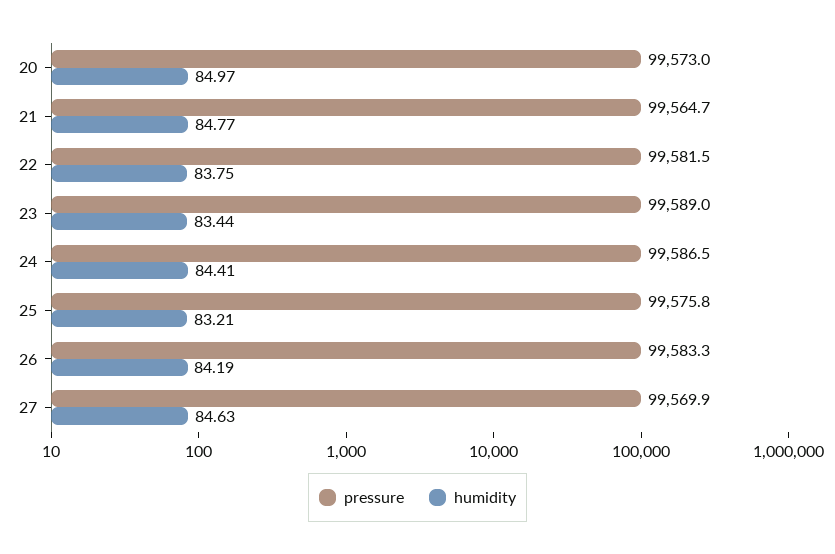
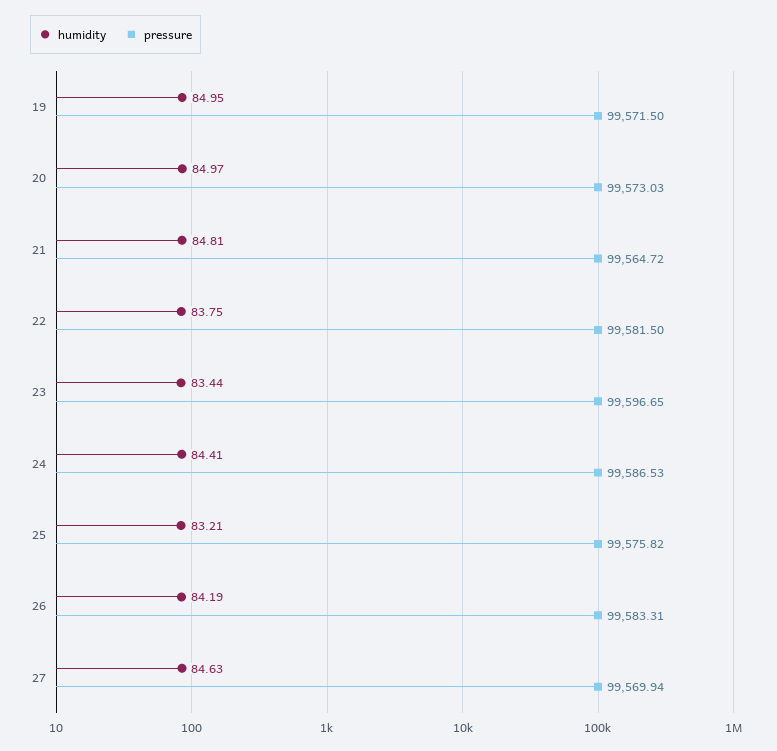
humidity, 21: 84.77 -> 84.81
pressure, 23: 99589 -> 99596.65
humidity, 19: none -> 84.95
pressure, 19: none -> 99571.5

